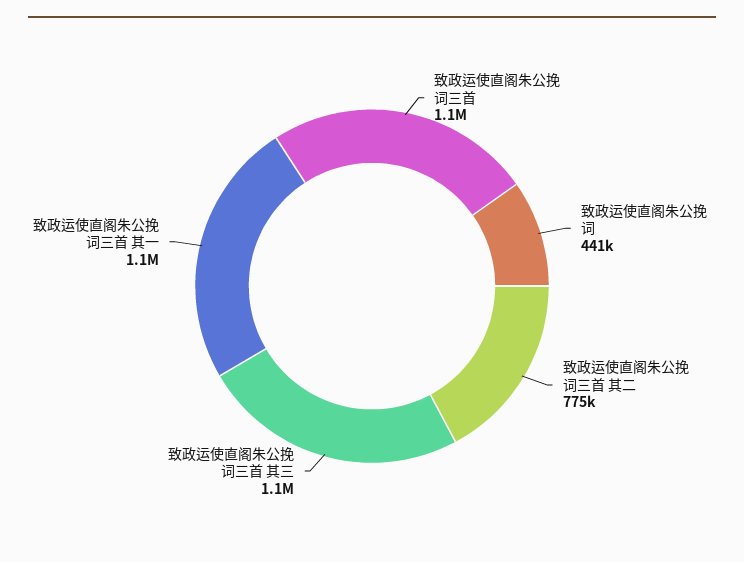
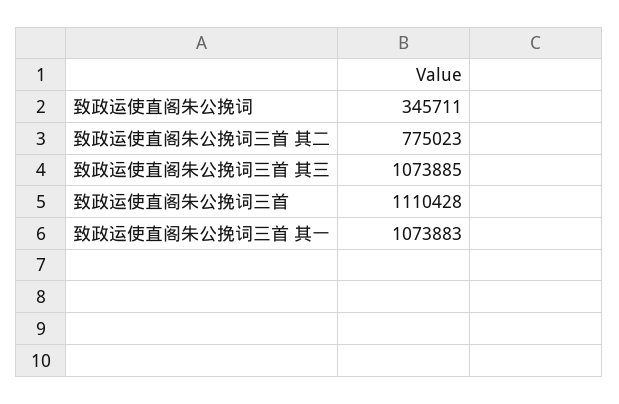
致政运使直阁朱公挽词: 441000 -> 345711

